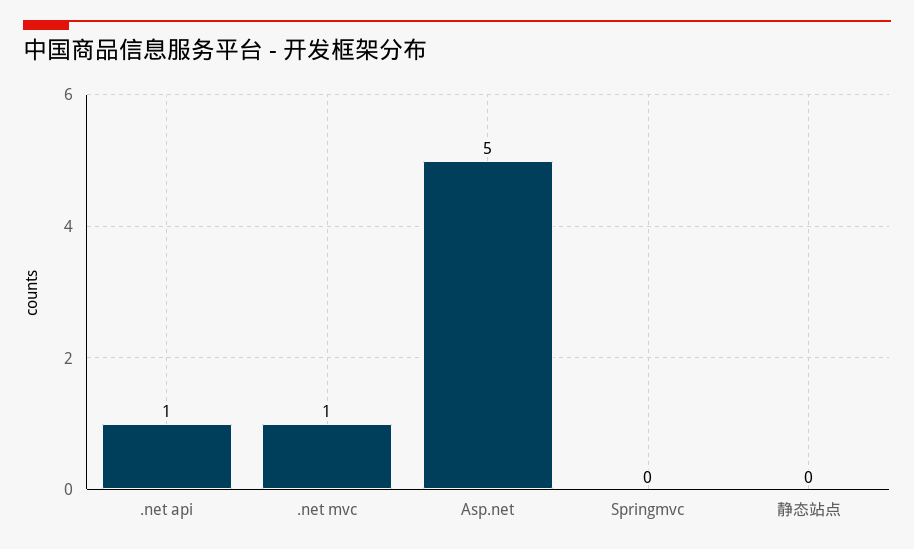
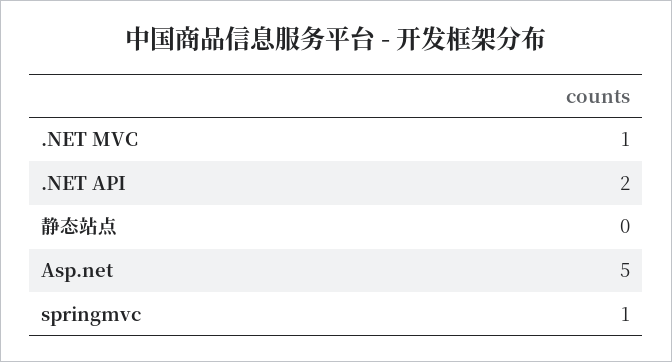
.net api: 1 -> 2
Springmvc: 0 -> 1

